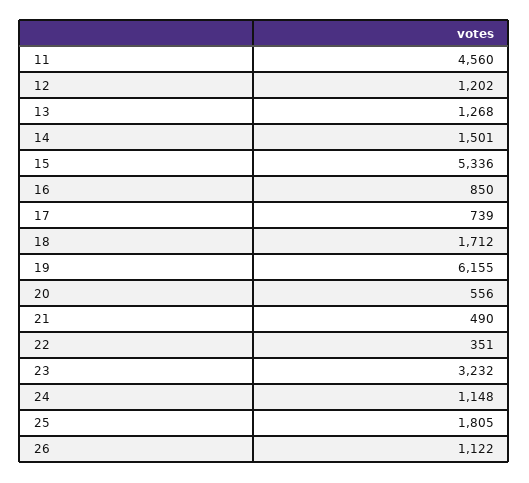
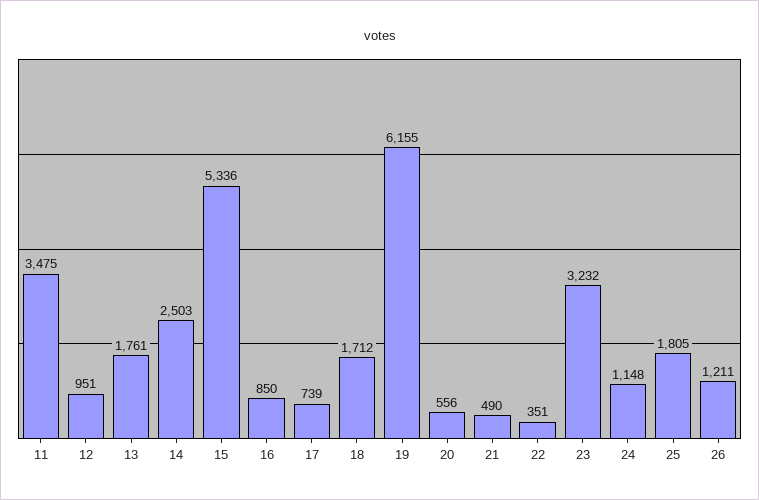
11: 4560 -> 3475
12: 1202 -> 951
13: 1268 -> 1761
14: 1501 -> 2503
26: 1122 -> 1211

